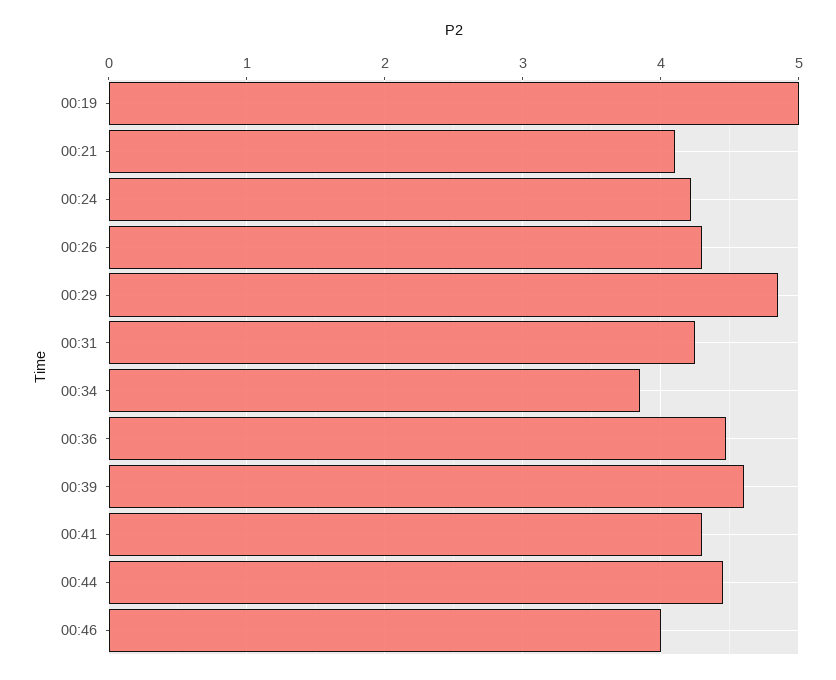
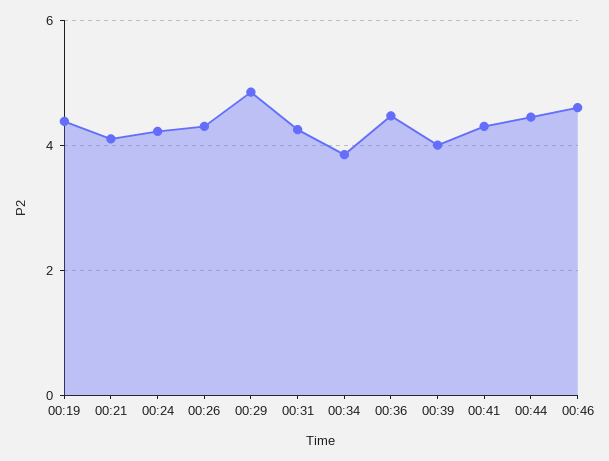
00:19: 5 -> 4.4
00:39: 4.6 -> 4
00:46: 4 -> 4.6

